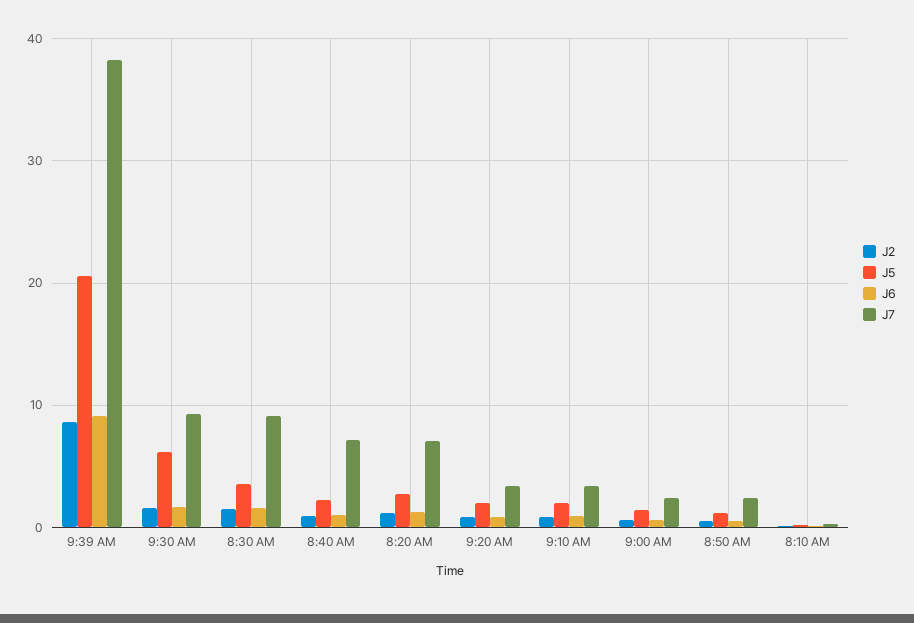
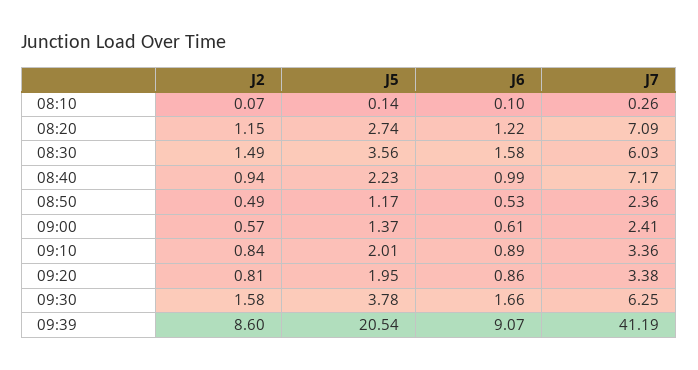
J7, 9:39 AM: 38 -> 41.19
J5, 9:30 AM: 6 -> 3.78
J7, 9:30 AM: 9 -> 6.25
J7, 8:30 AM: 9 -> 6.03

